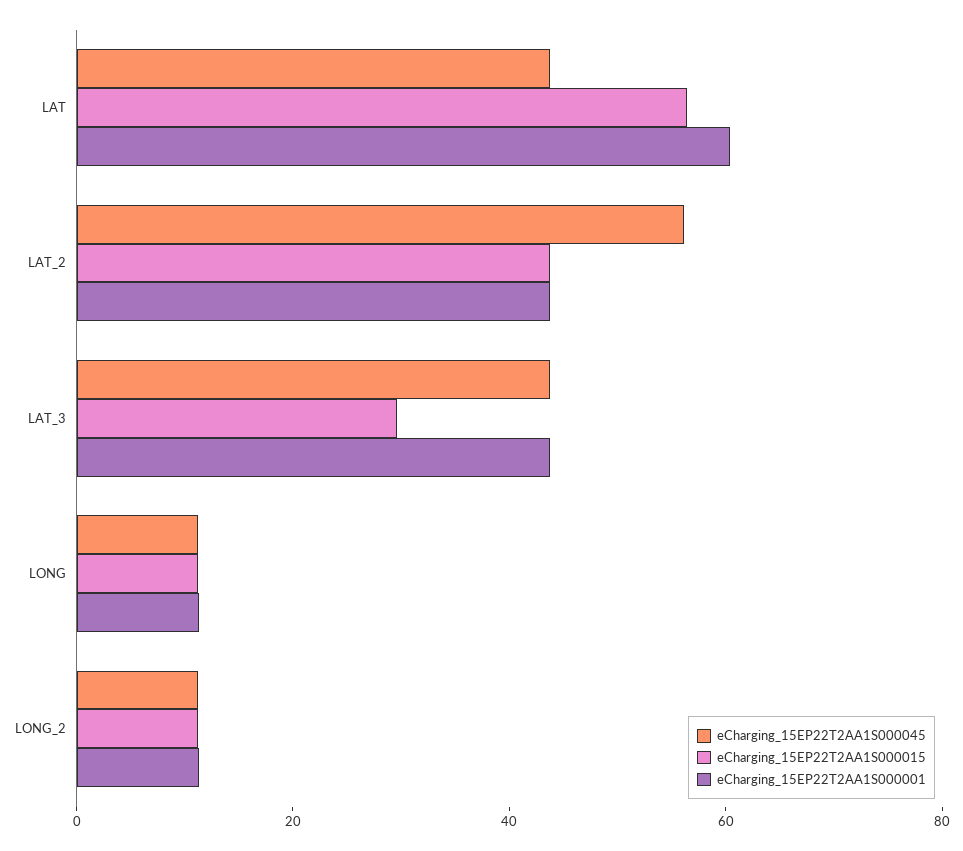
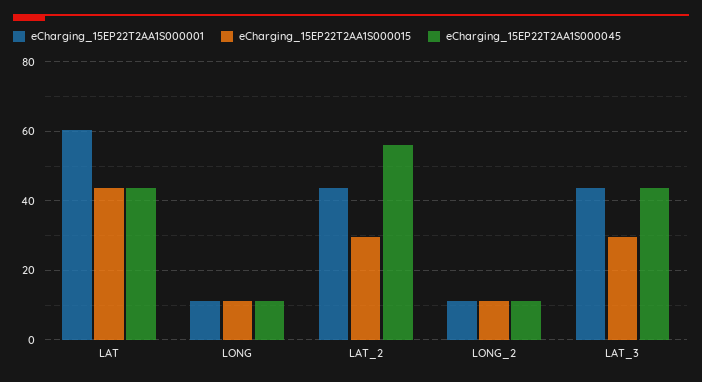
eCharging_15EP22T2AA1S000015, LAT: 55 -> 44
eCharging_15EP22T2AA1S000015, LAT_2: 45 -> 30

